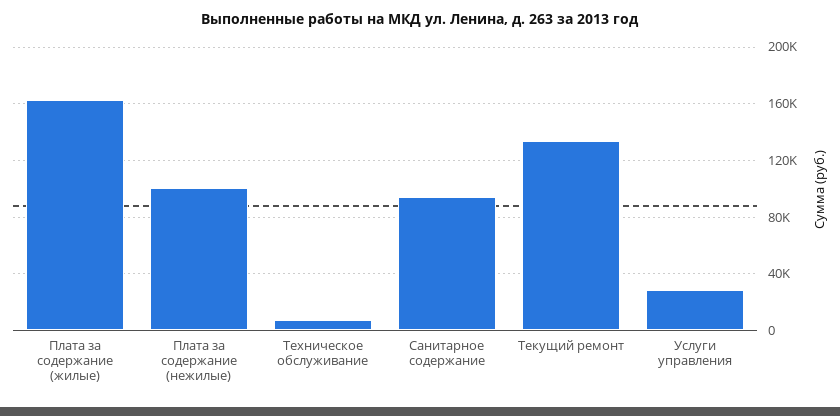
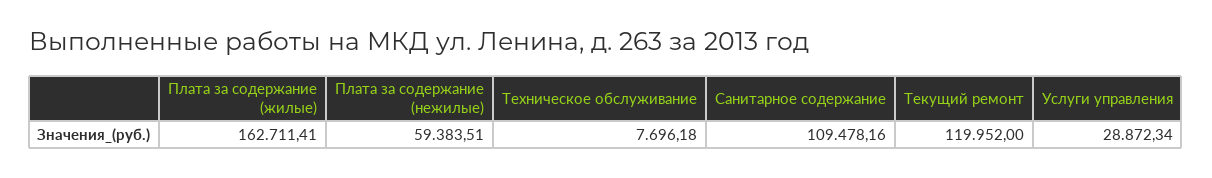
Плата за содержание (нежилые): 100000 -> 59383.51
Санитарное содержание: 95000 -> 109478.16
Текущий ремонт: 135000 -> 119952

